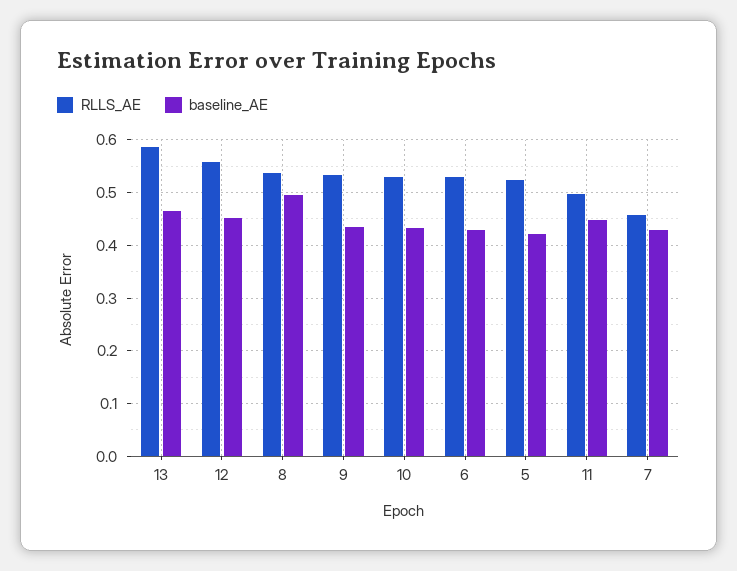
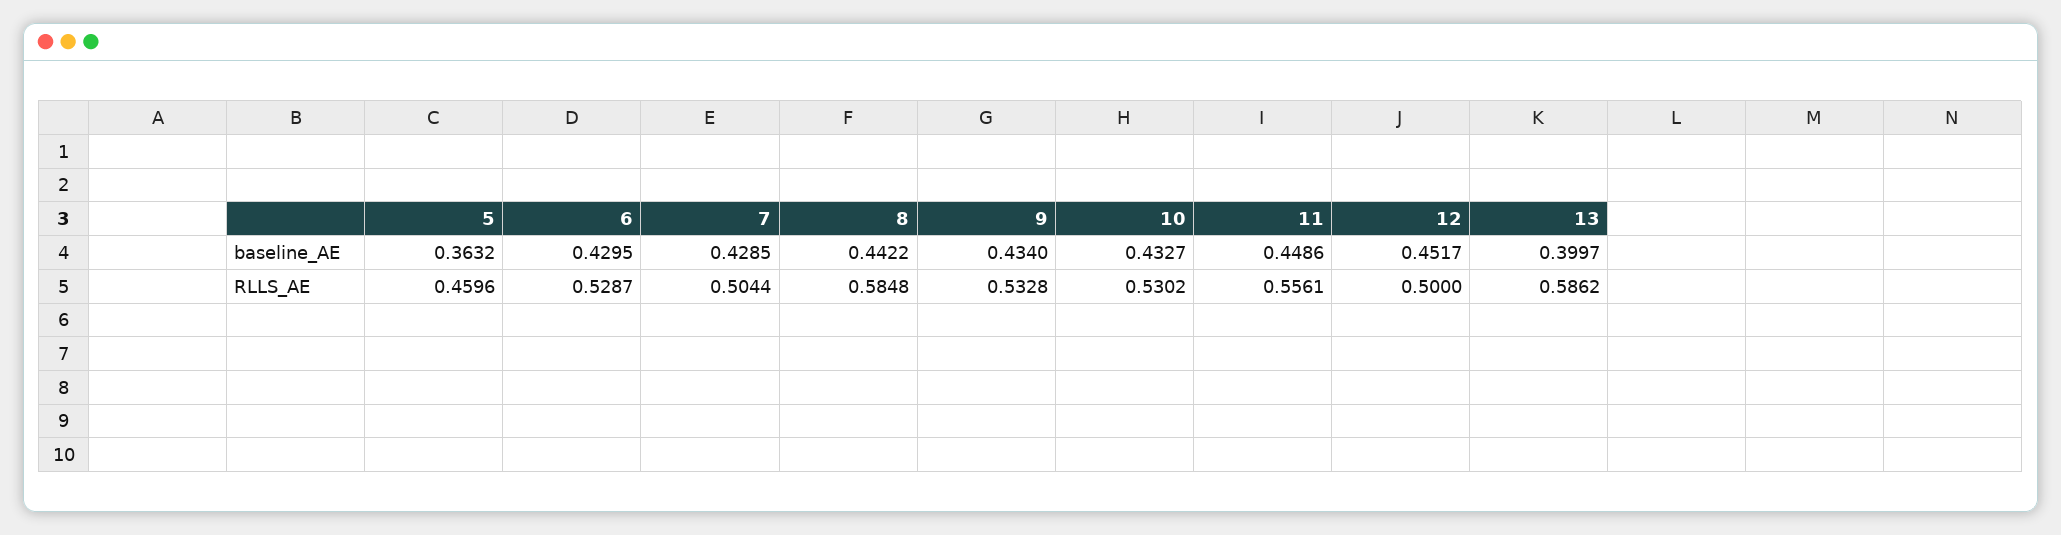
baseline_AE, 13: 0.46 -> 0.3997
RLLS_AE, 12: 0.56 -> 0.5
RLLS_AE, 8: 0.54 -> 0.5848
baseline_AE, 8: 0.5 -> 0.4422
RLLS_AE, 5: 0.52 -> 0.4596
baseline_AE, 5: 0.42 -> 0.3632
RLLS_AE, 11: 0.5 -> 0.5561
RLLS_AE, 7: 0.46 -> 0.5044

